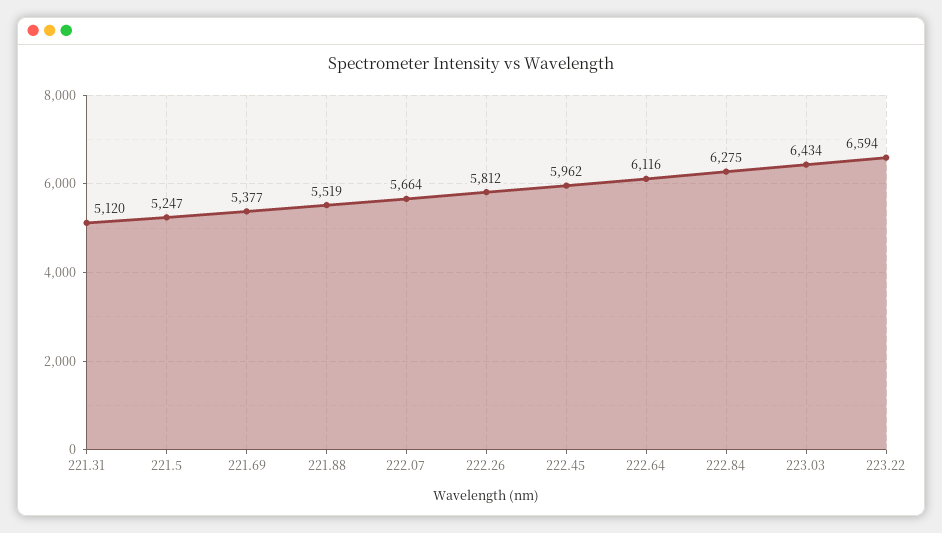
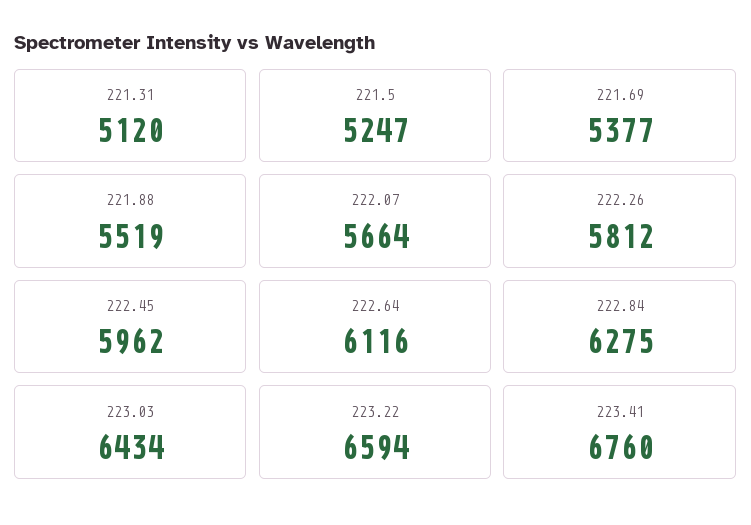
223.41: none -> 6760

